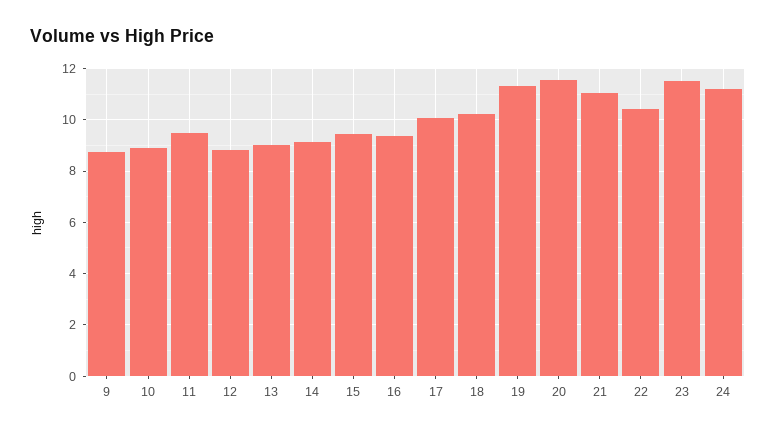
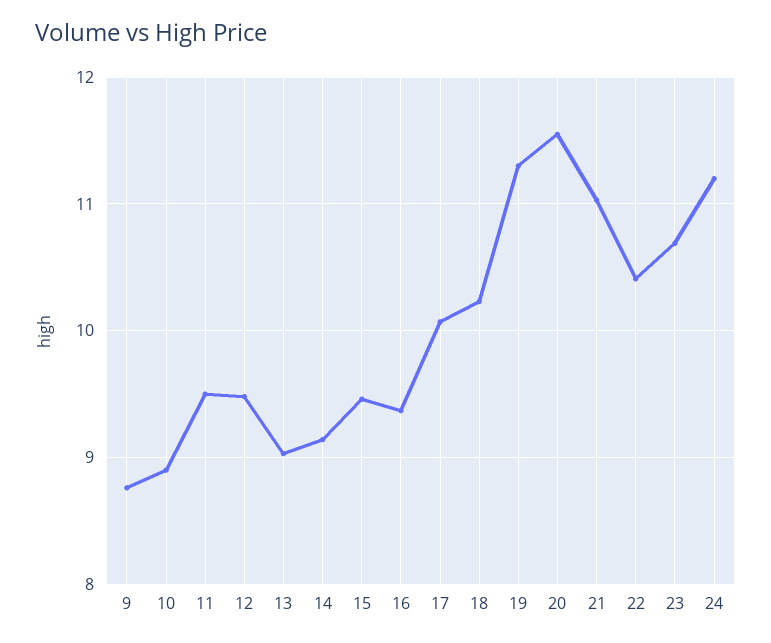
12: 8.75 -> 9.5
23: 11.5 -> 10.7

